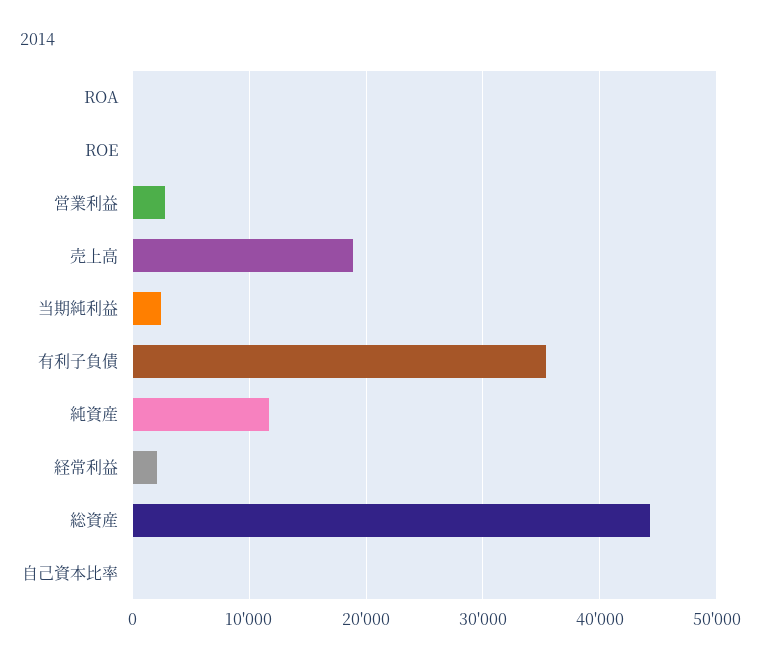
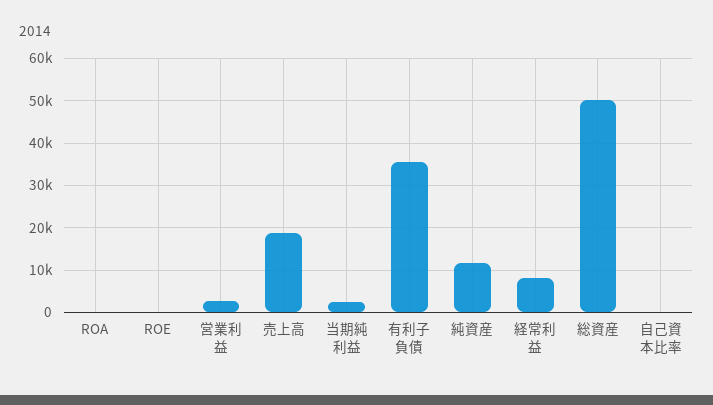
経常利益: 2000 -> 8000
総資産: 44000 -> 50000

